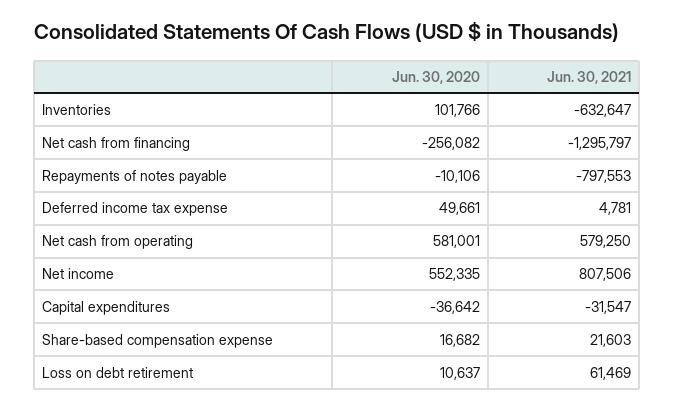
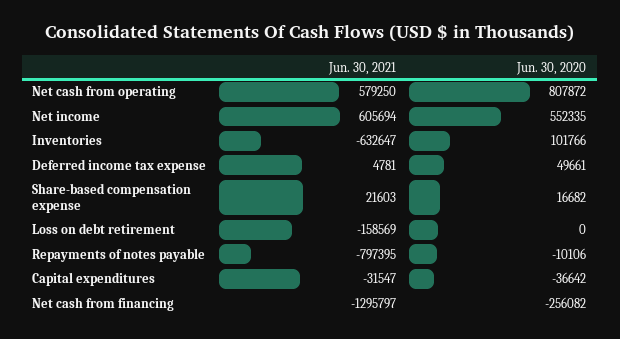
Jun. 30, 2021, Repayments of notes payable: -797553 -> -797395
Jun. 30, 2020, Net cash from operating: 581001 -> 807872
Jun. 30, 2021, Net income: 807506 -> 605694
Jun. 30, 2020, Loss on debt retirement: 10637 -> 0
Jun. 30, 2021, Loss on debt retirement: 61469 -> -158569

